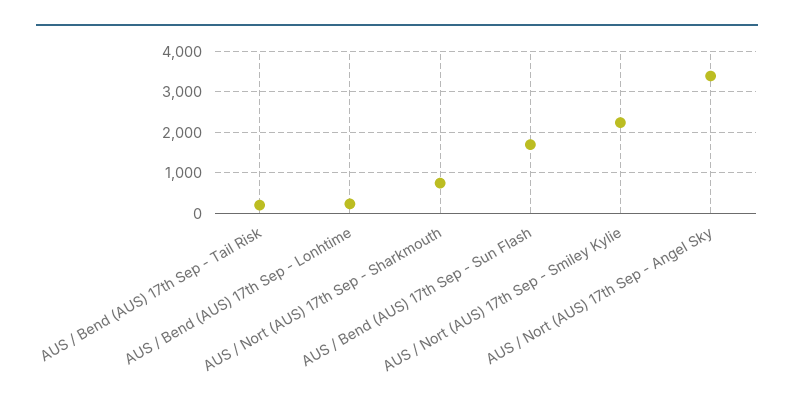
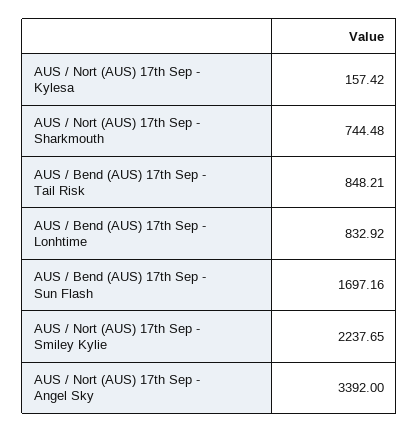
AUS / Bend (AUS) 17th Sep - Tail Risk: 200 -> 848.21
AUS / Bend (AUS) 17th Sep - Lonhtime: 200 -> 832.92
AUS / Nort (AUS) 17th Sep - Kylesa: none -> 157.42

